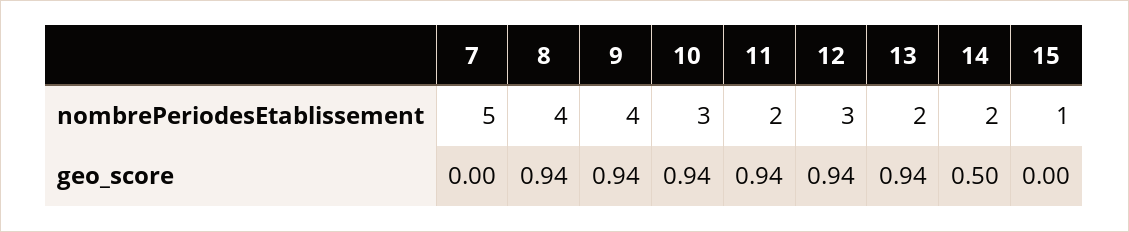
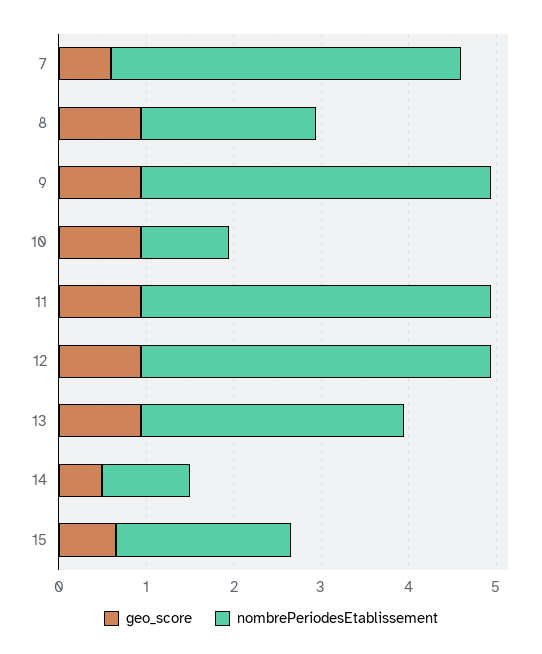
nombrePeriodesEtablissement, 7: 5 -> 4
nombrePeriodesEtablissement, 8: 4 -> 2
nombrePeriodesEtablissement, 10: 3 -> 1
nombrePeriodesEtablissement, 11: 2 -> 4
nombrePeriodesEtablissement, 12: 3 -> 4
nombrePeriodesEtablissement, 13: 2 -> 3
nombrePeriodesEtablissement, 14: 2 -> 1
nombrePeriodesEtablissement, 15: 1 -> 2
geo_score, 7: 0 -> 0.6
geo_score, 15: 0 -> 0.6

